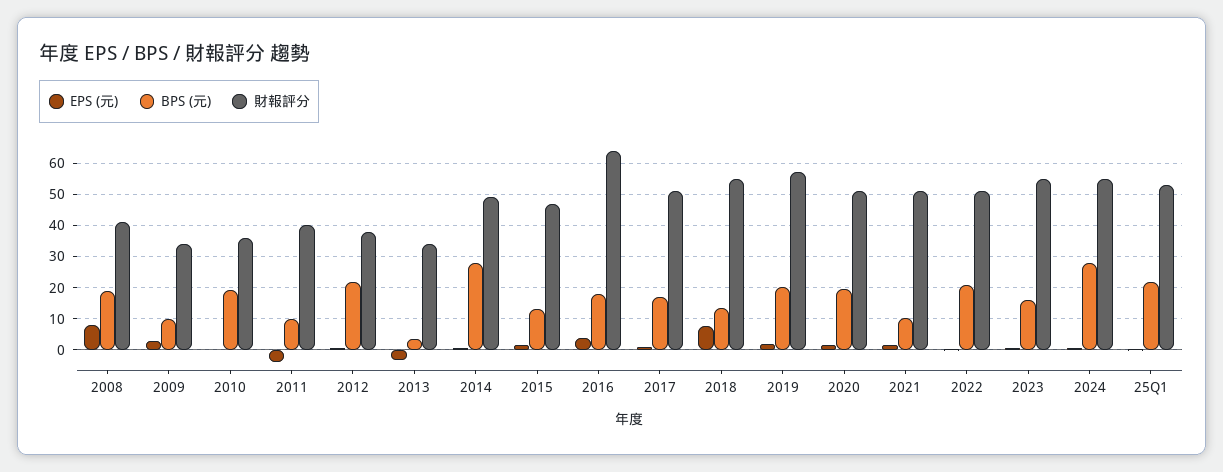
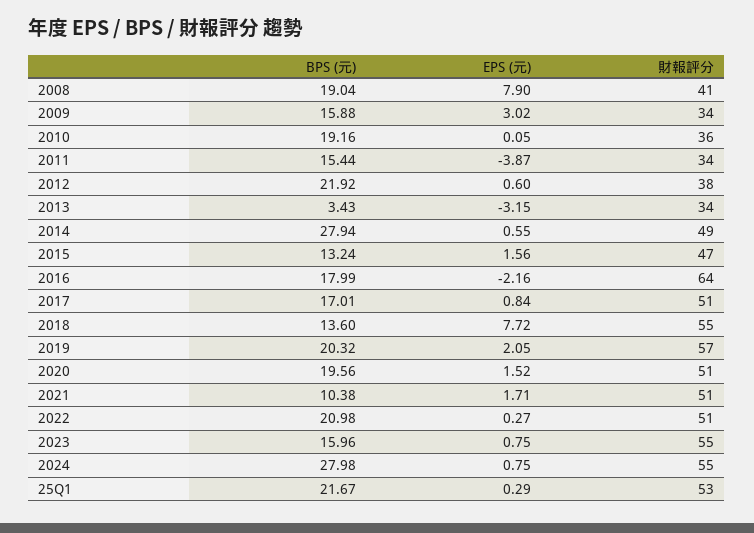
BPS (元), 2009: 10 -> 15.88
BPS (元), 2011: 10 -> 15.44
財報評分, 2011: 40 -> 34
EPS (元), 2016: 4 -> -2.16

